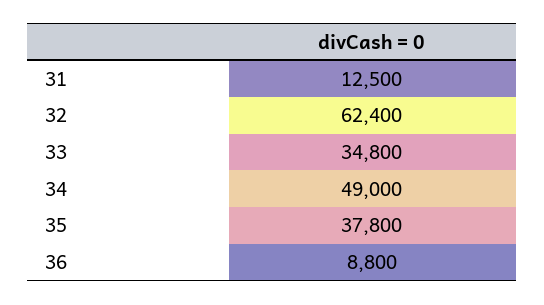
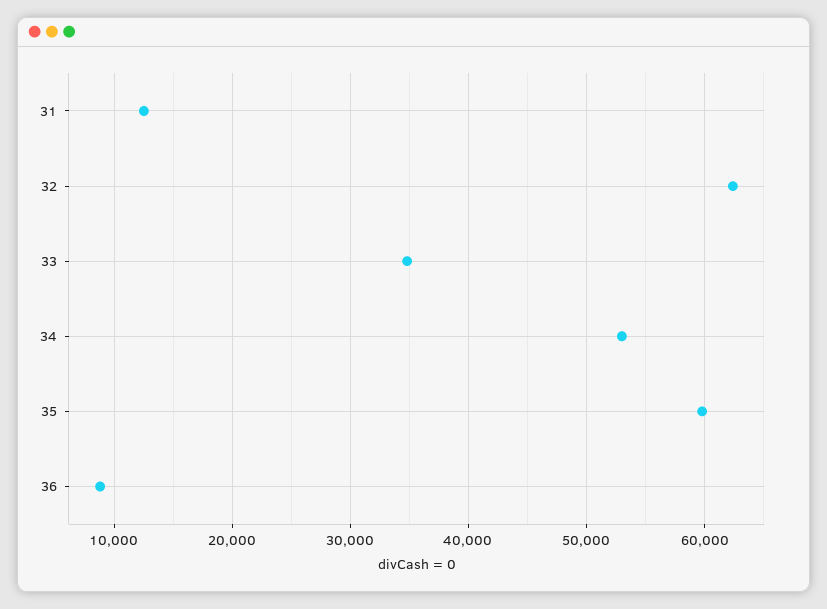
34: 49000 -> 53000
35: 37800 -> 60000

